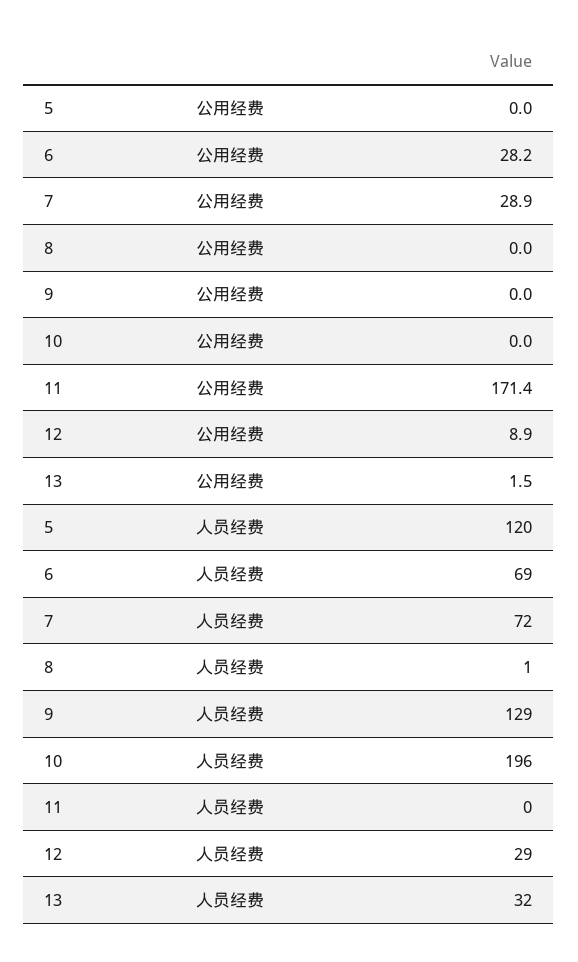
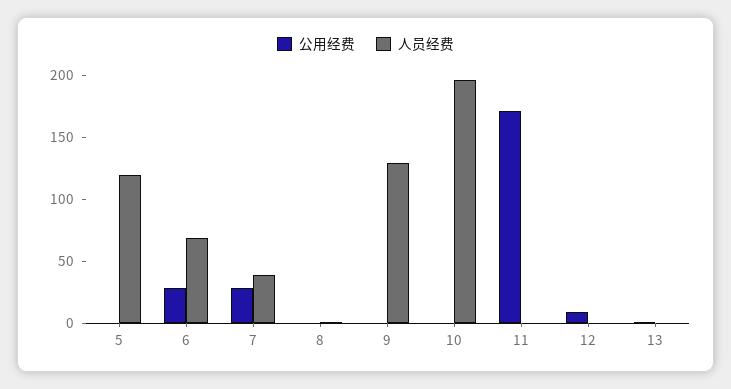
人员经费, 7: 72 -> 40
人员经费, 12: 29 -> 0
人员经费, 13: 32 -> 0

